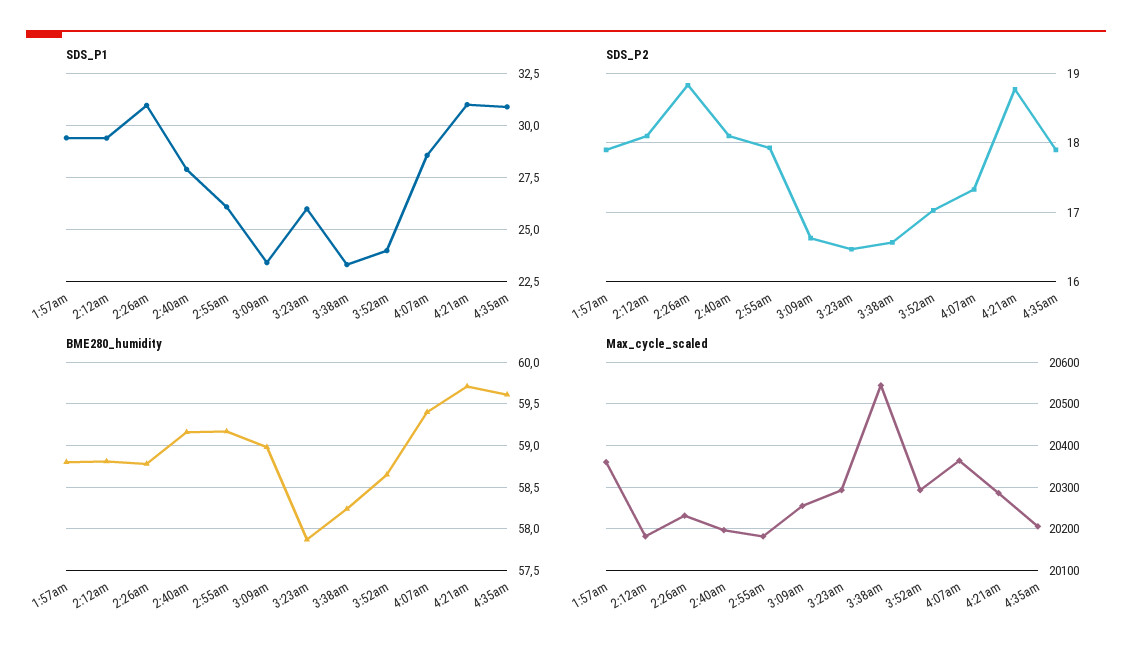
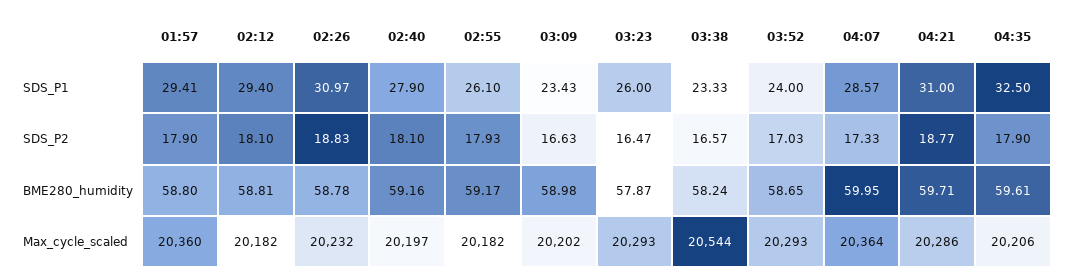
SDS_P1, 4:35am: 31 -> 32.5
BME280_humidity, 4:07am: 59.4 -> 59.95
Max_cycle_scaled, 3:09am: 20260 -> 20202

